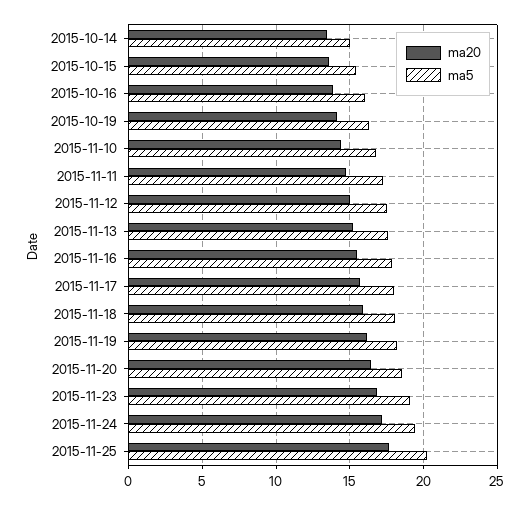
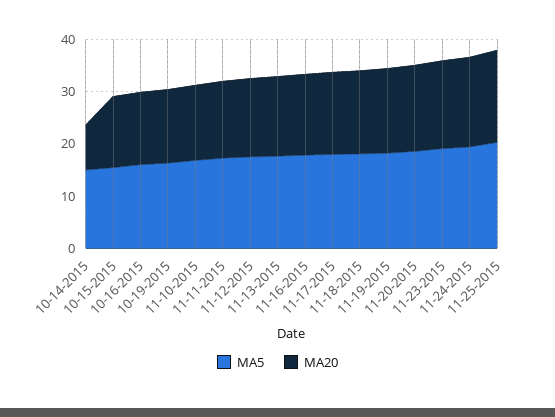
ma20, 2015-10-14: 13.5 -> 8

